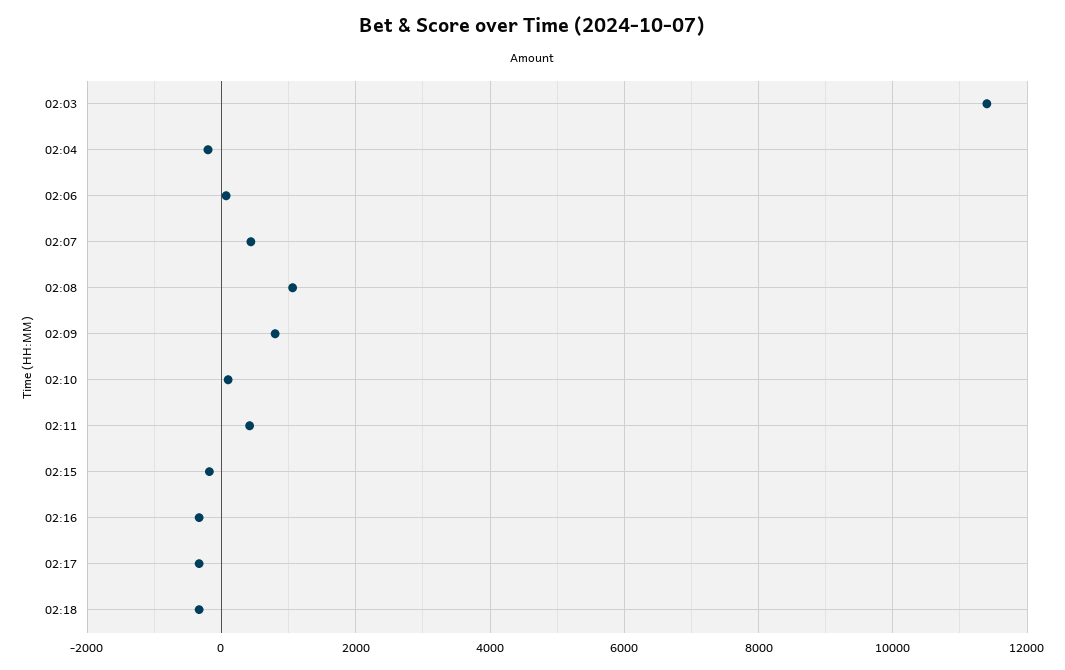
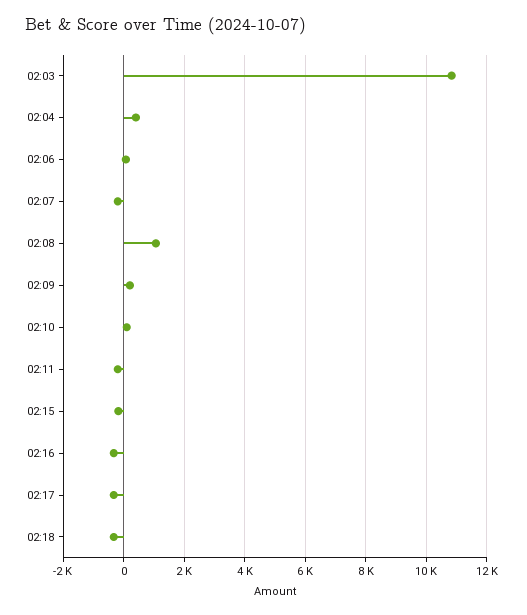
02:03: 11400 -> 10800
02:04: -200 -> 400
02:07: 400 -> -200
02:09: 800 -> 200
02:11: 400 -> -200

